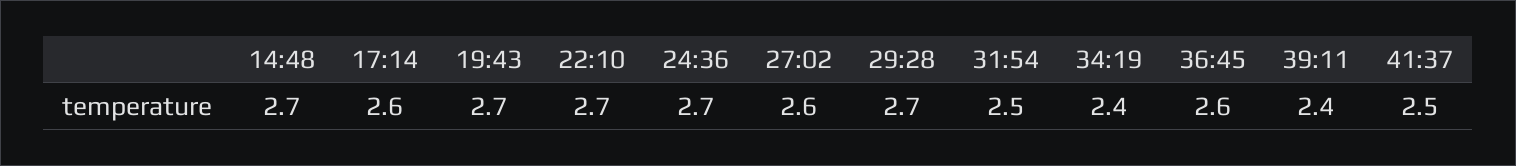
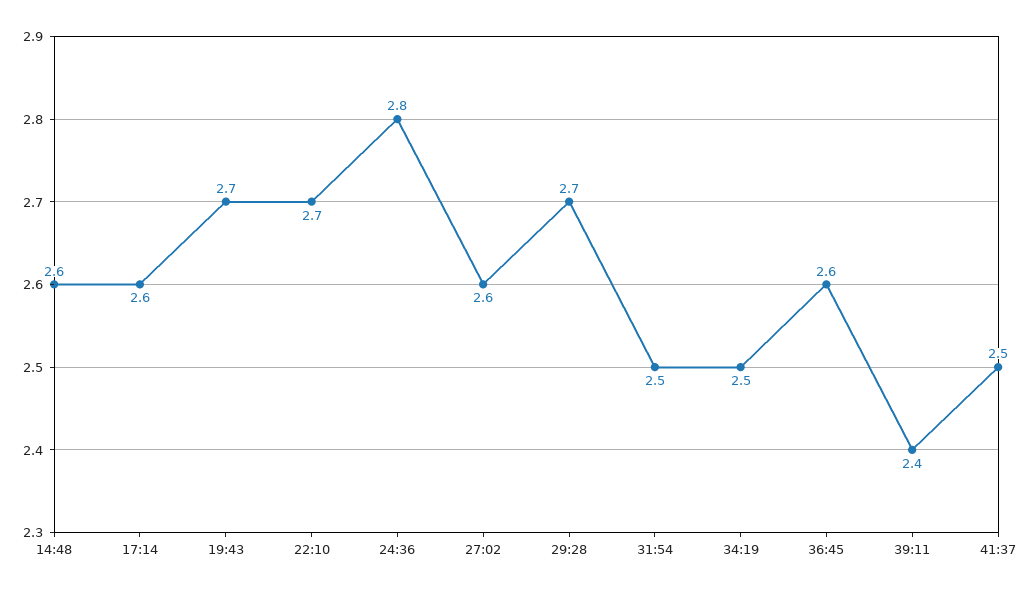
14:48: 2.7 -> 2.6
24:36: 2.7 -> 2.8
34:19: 2.4 -> 2.5

